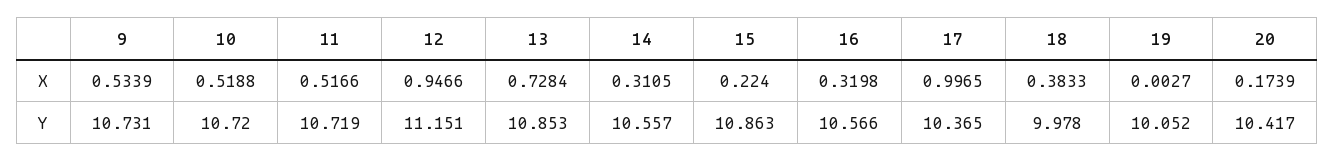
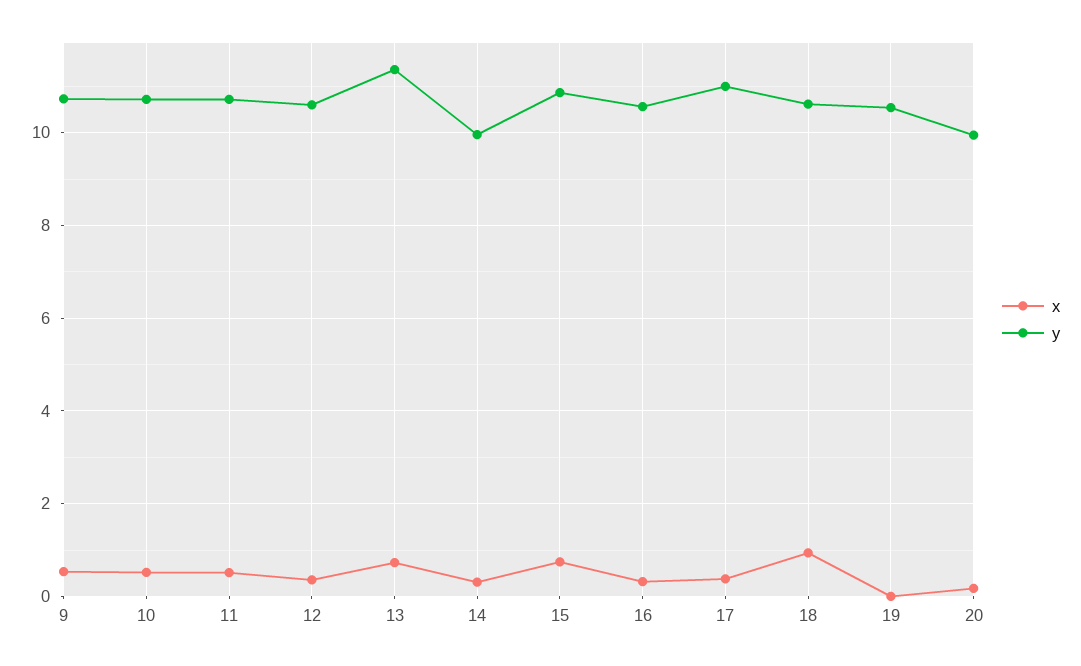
X, 12: 0.9466 -> 0.4
X, 15: 0.224 -> 0.8
X, 17: 0.9965 -> 0.4
X, 18: 0.3833 -> 1
Y, 12: 11.151 -> 10.6
Y, 13: 10.853 -> 11.4
Y, 14: 10.557 -> 10
Y, 17: 10.365 -> 11
Y, 18: 9.978 -> 10.6
Y, 19: 10.052 -> 10.6
Y, 20: 10.417 -> 10

